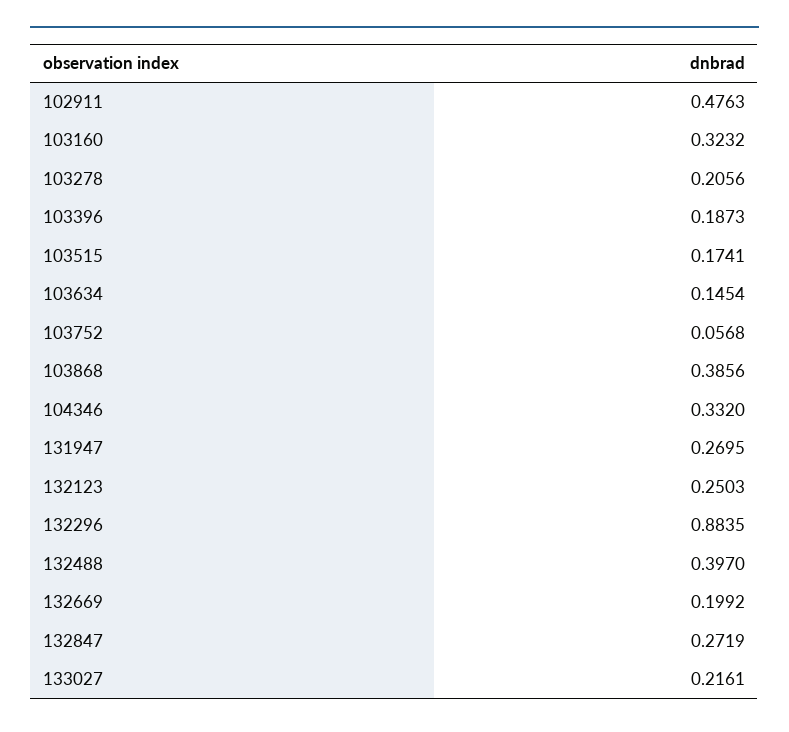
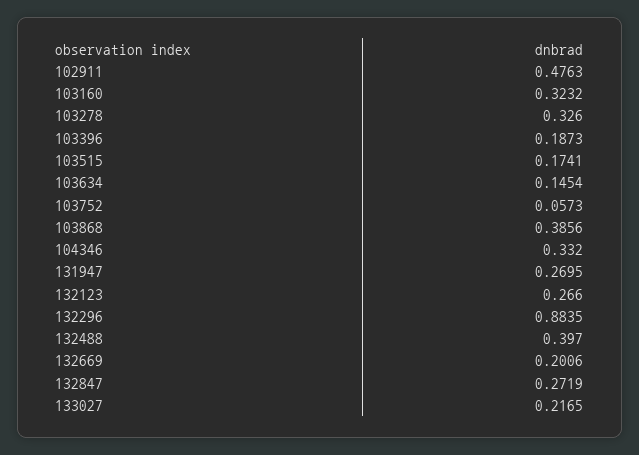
103278: 0.2056 -> 0.326
103752: 0.0568 -> 0.0573
132123: 0.2503 -> 0.266
132669: 0.1992 -> 0.2006
133027: 0.2161 -> 0.2165

